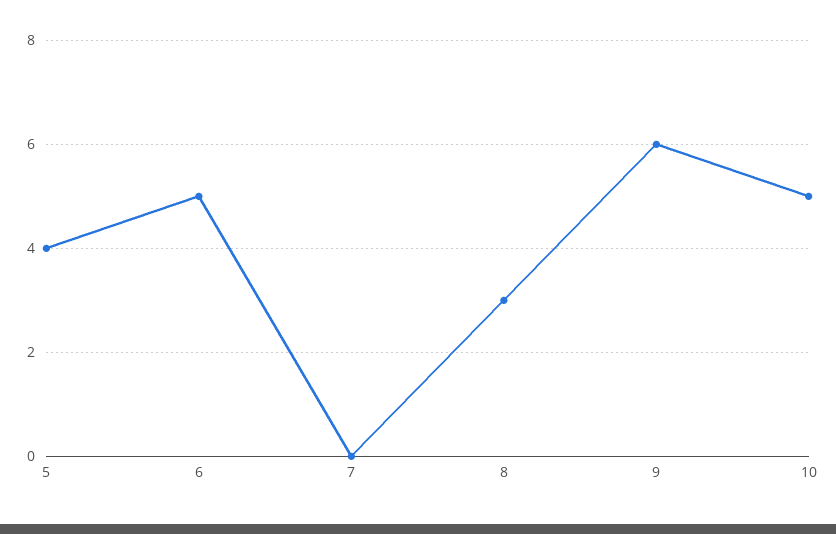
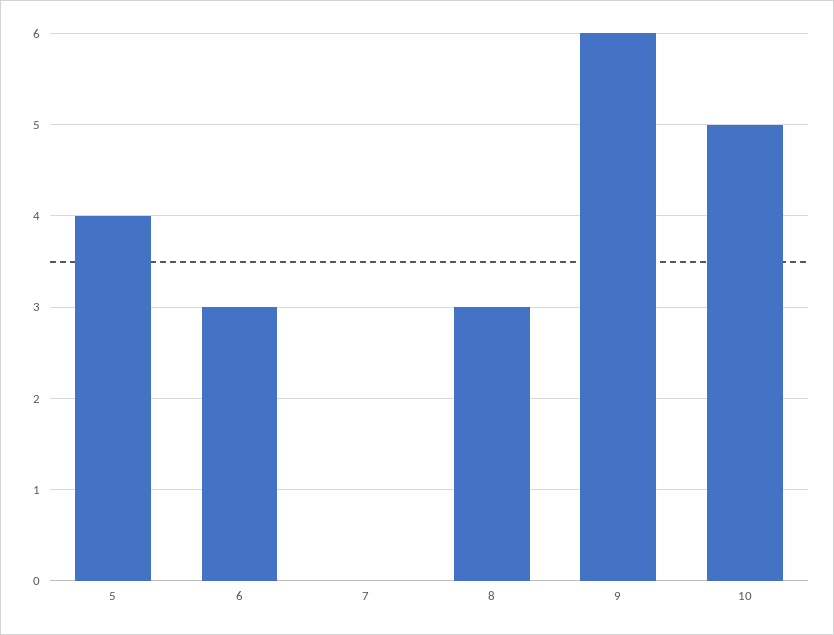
6: 5 -> 3

